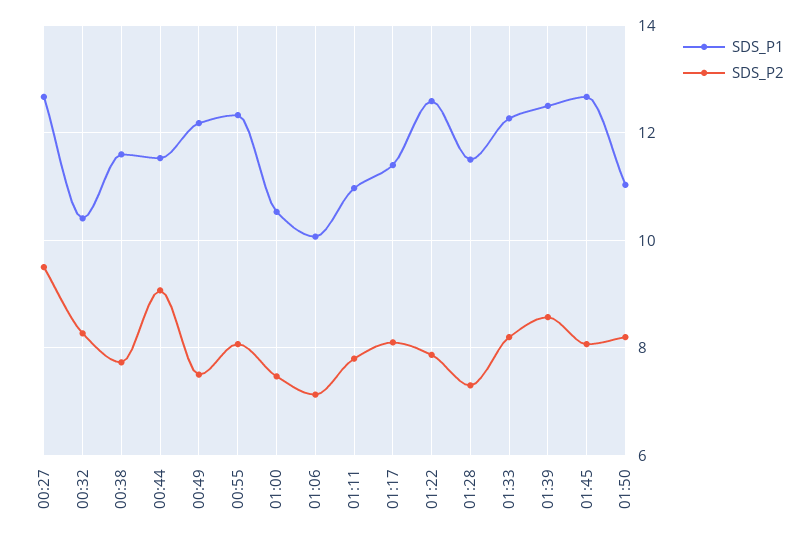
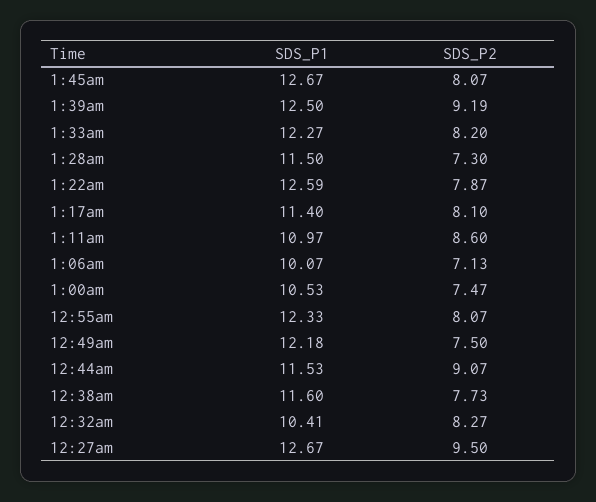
SDS_P2, 01:11: 7.8 -> 8.6
SDS_P2, 01:39: 8.6 -> 9.19
SDS_P1, 01:50: 11 -> none
SDS_P2, 01:50: 8.2 -> none

